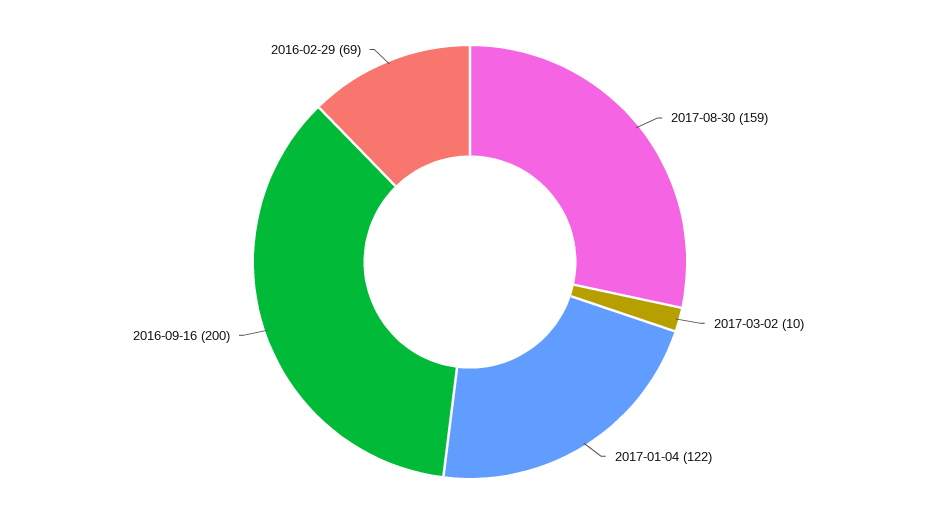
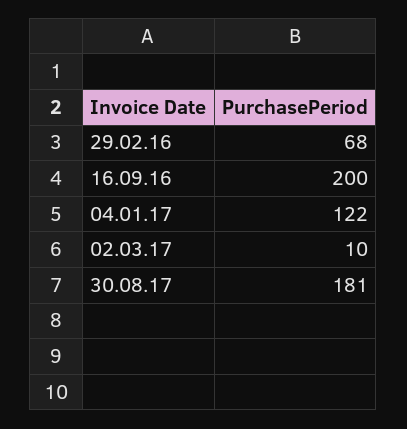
2017-08-30: 159 -> 181
2016-02-29: 69 -> 68

